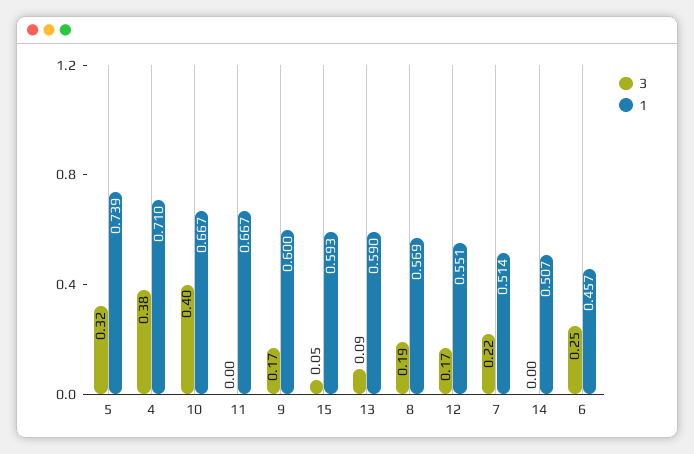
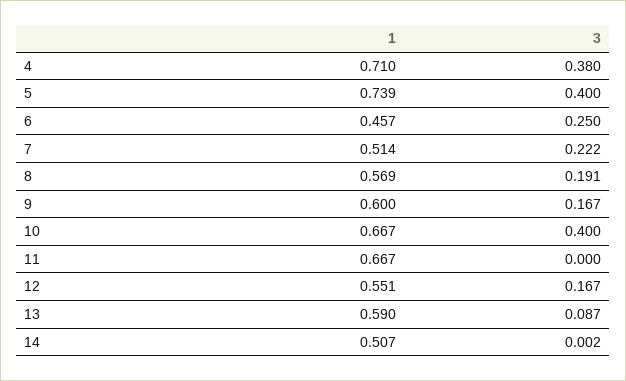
3, 5: 0.32 -> 0.4
3, 15: 0.05 -> none
1, 15: 0.593 -> none

